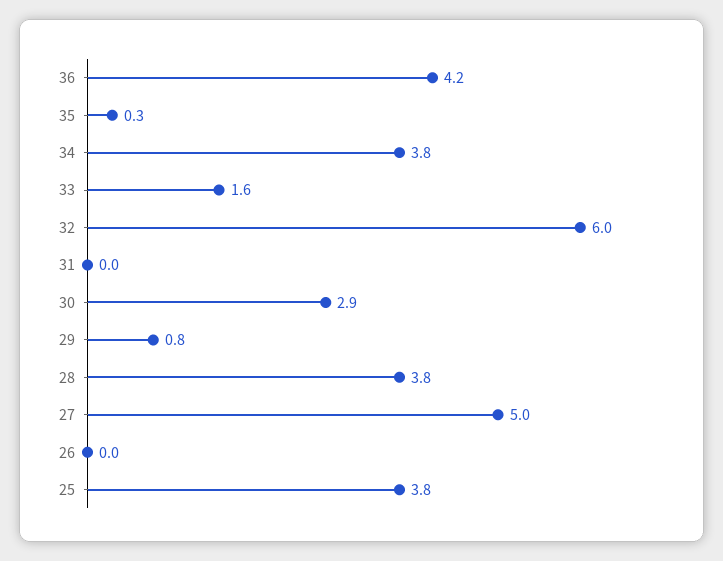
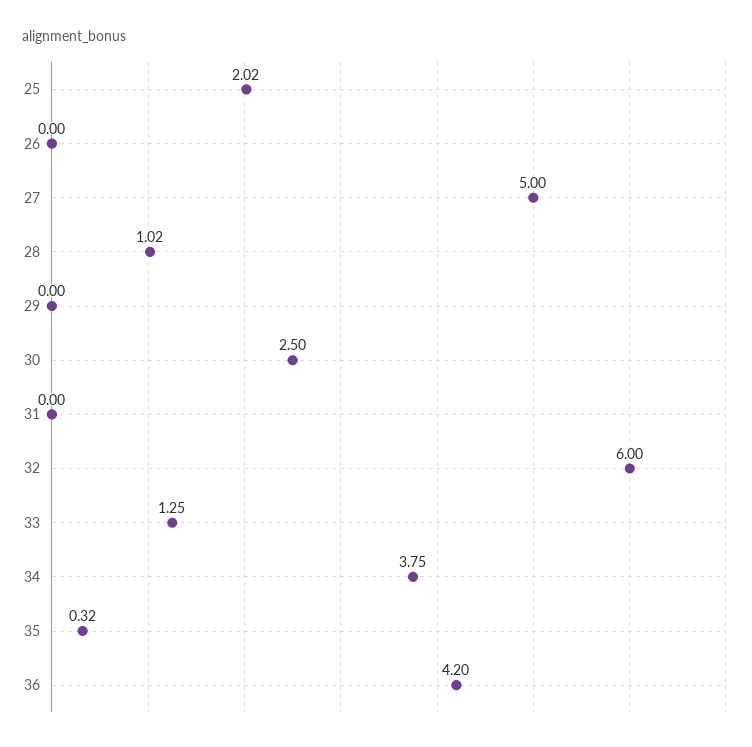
33: 1.6 -> 1.25
30: 2.9 -> 2.5
29: 0.8 -> 0
28: 3.8 -> 1.02
25: 3.8 -> 2.02

